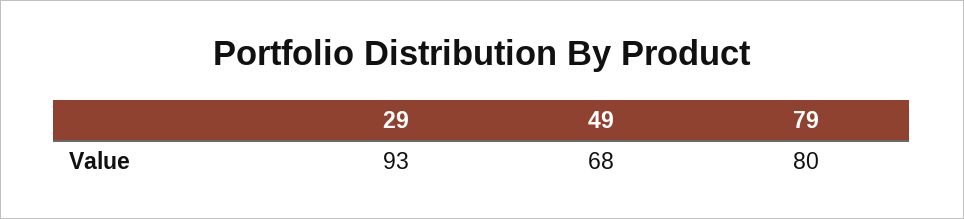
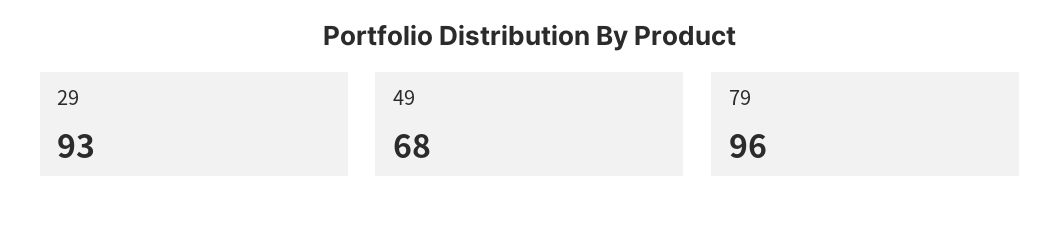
79: 80 -> 96

